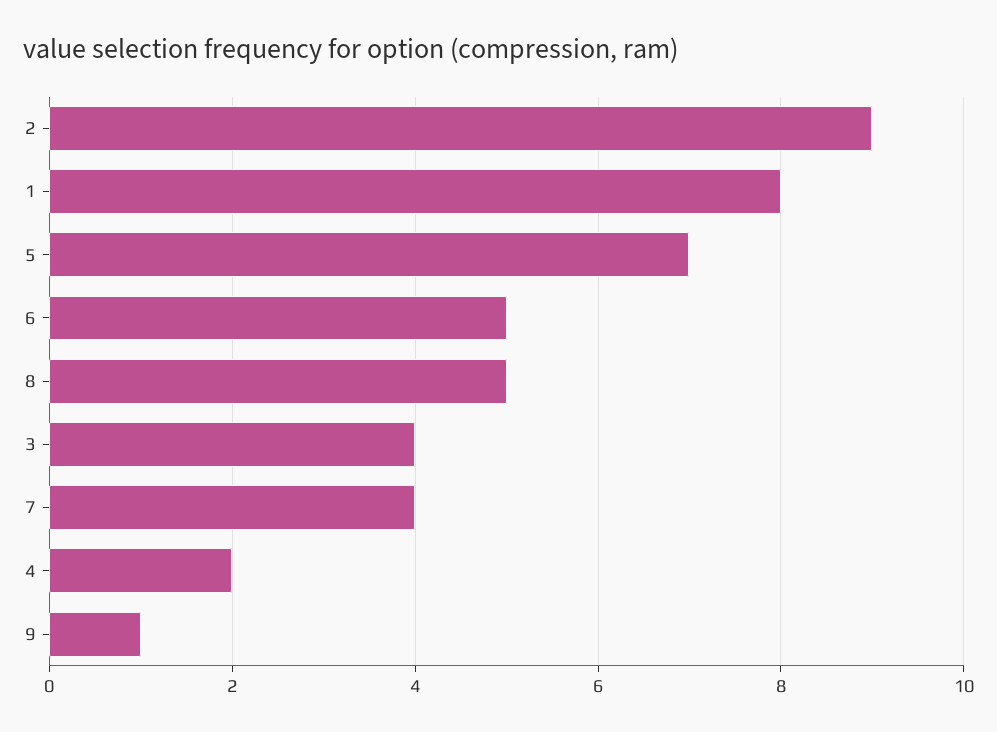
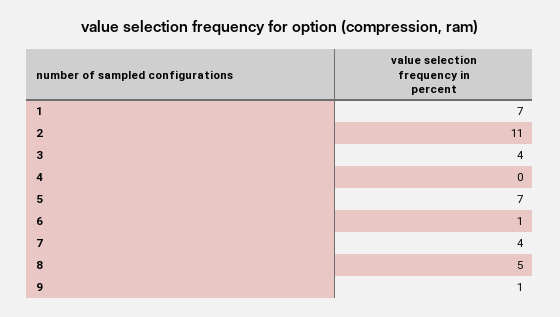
2: 9 -> 11
1: 8 -> 7
6: 5 -> 1
4: 2 -> 0

